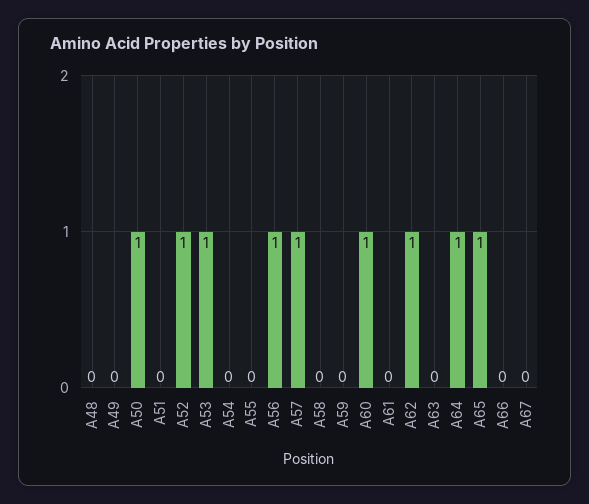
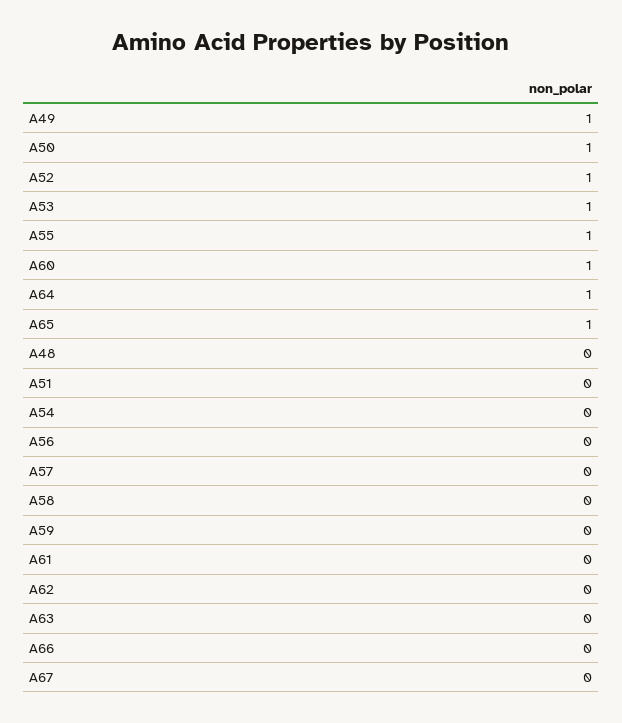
A49: 0 -> 1
A55: 0 -> 1
A56: 1 -> 0
A57: 1 -> 0
A62: 1 -> 0

